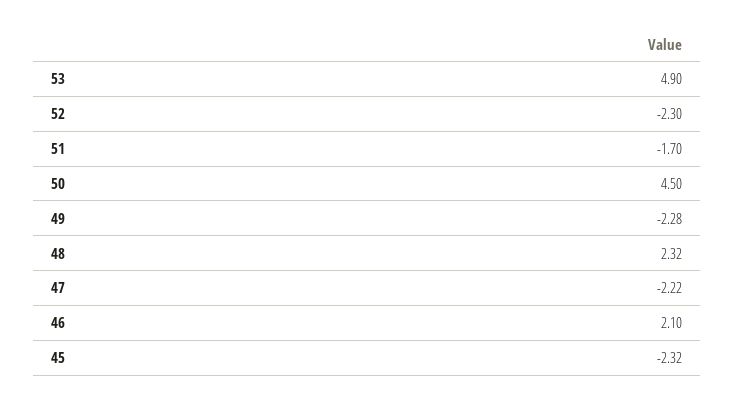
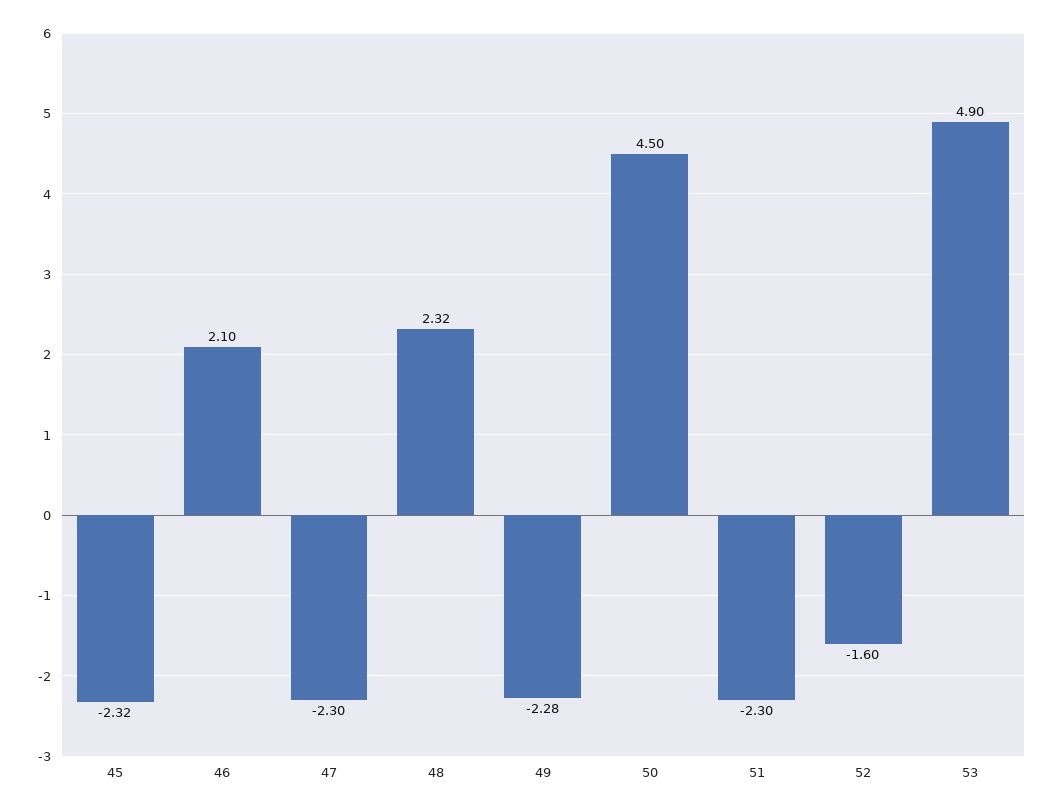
52: -2.3 -> -1.6
51: -1.7 -> -2.3
47: -2.22 -> -2.3

